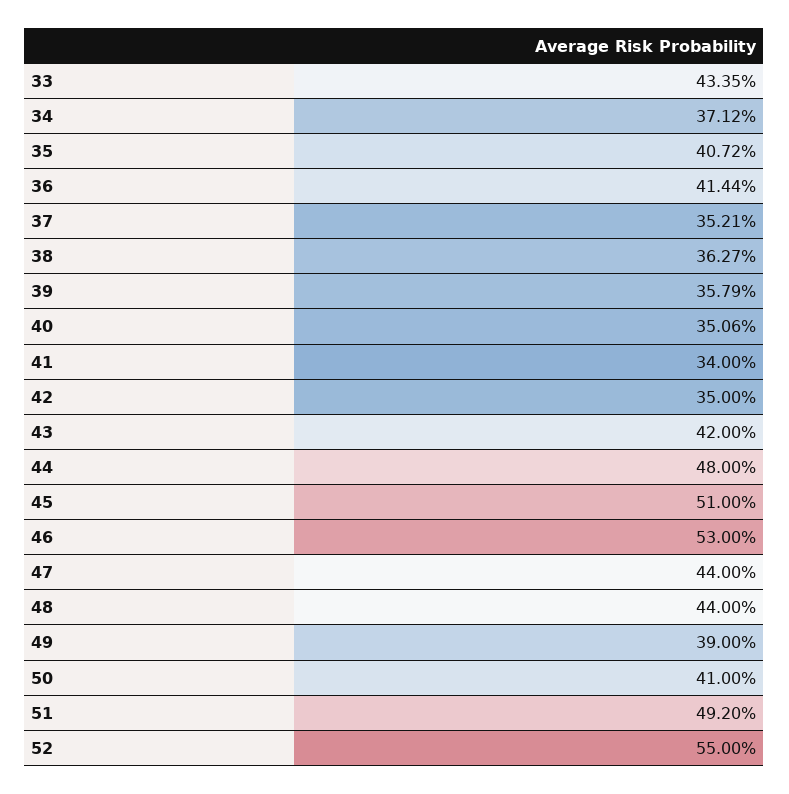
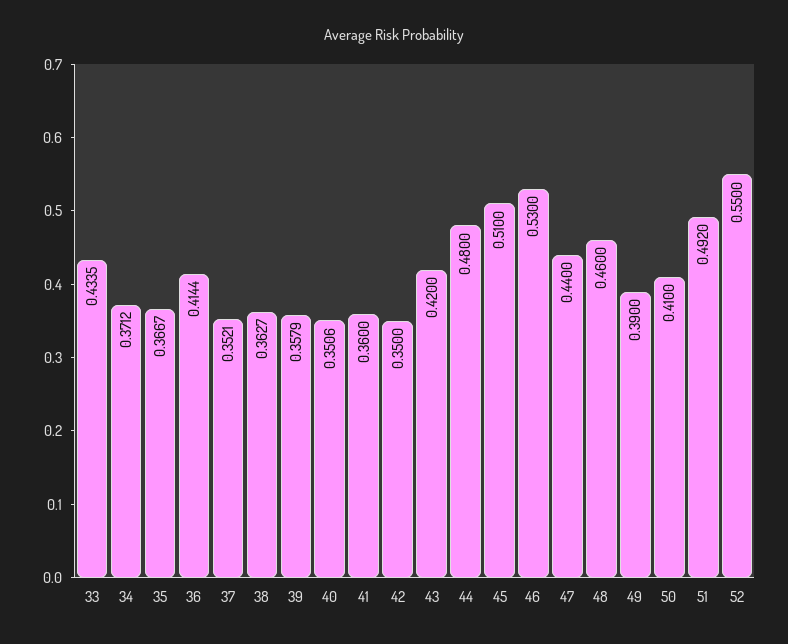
35: 0.4072 -> 0.3667
41: 0.34 -> 0.36
48: 0.44 -> 0.46

